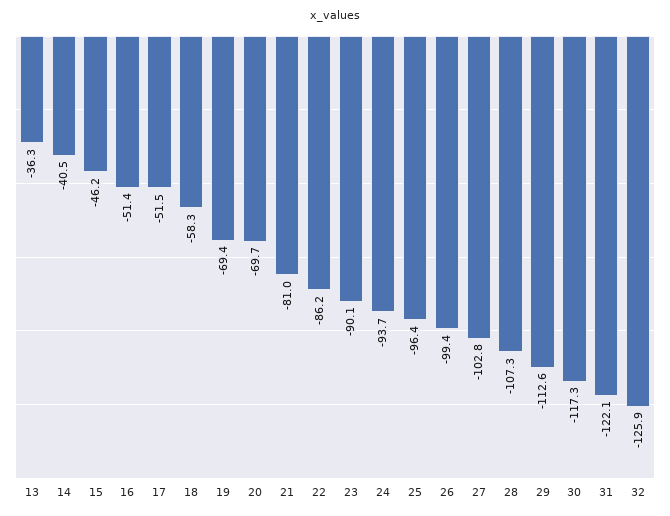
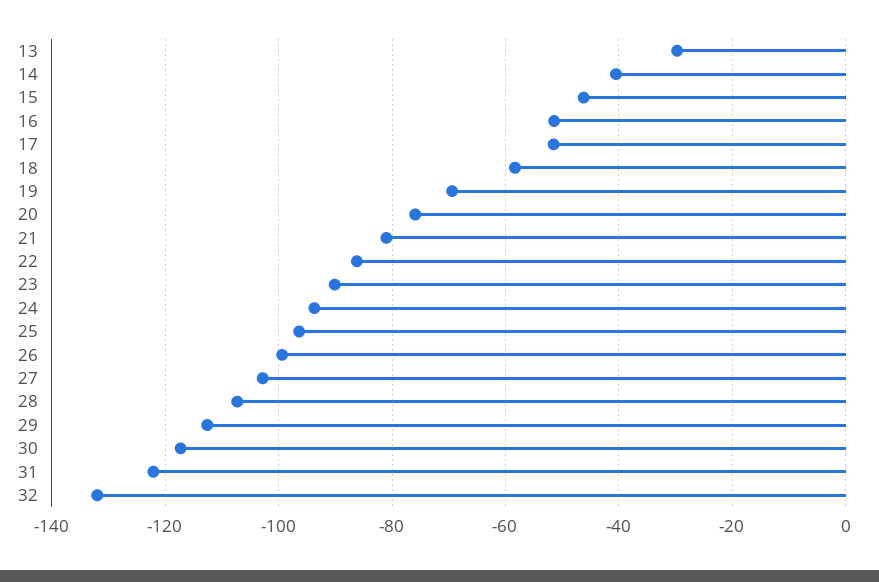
13: -36.3 -> -30
20: -69.7 -> -76
32: -125.9 -> -132

